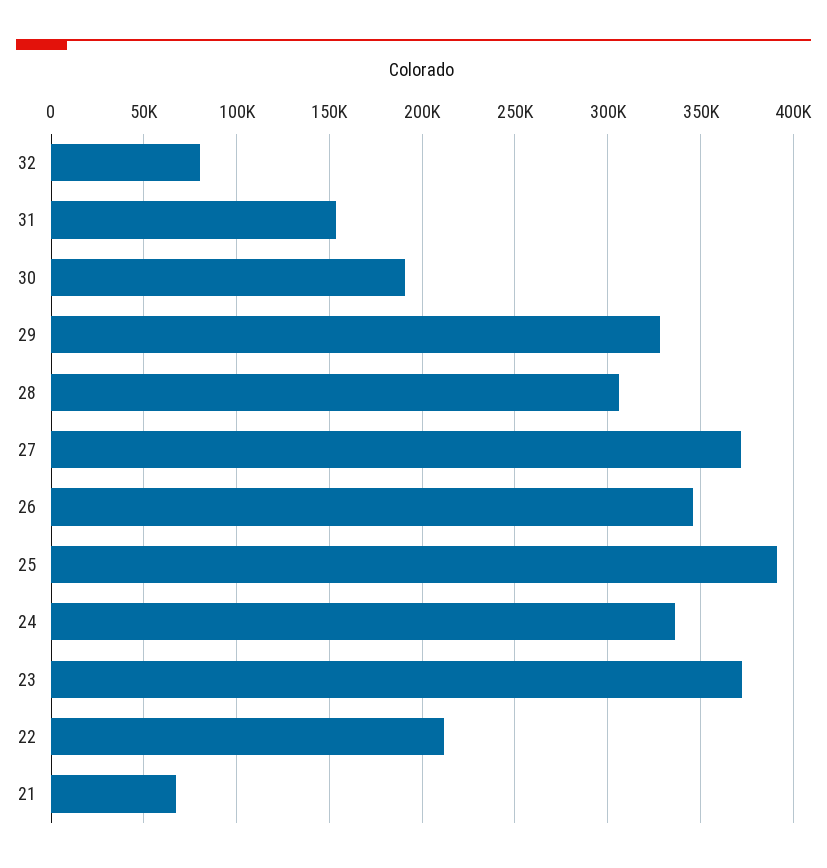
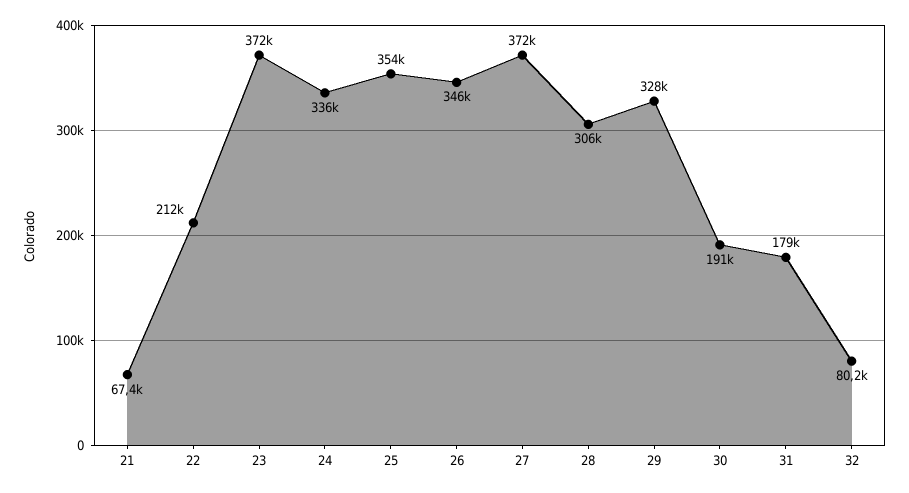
31: 155000 -> 179000
25: 390000 -> 354000

